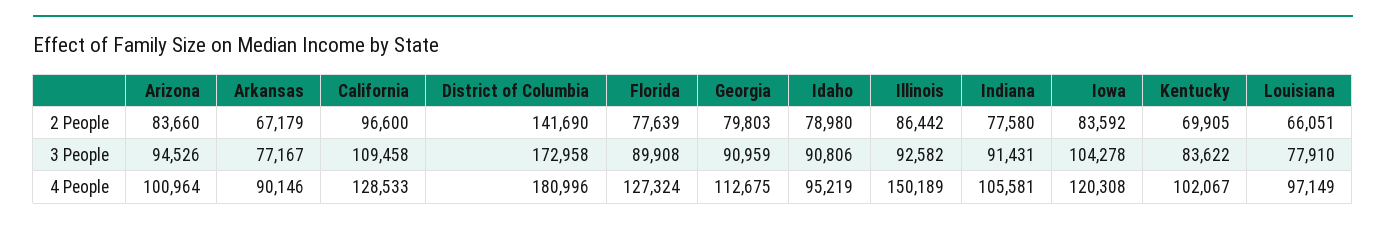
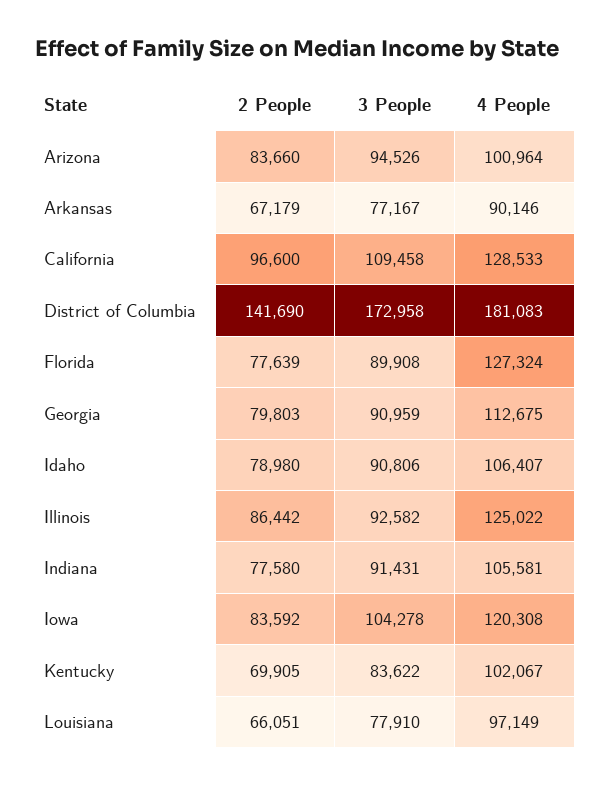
District of Columbia, 4 People: 180996 -> 181083
Idaho, 4 People: 95219 -> 106407
Illinois, 4 People: 150189 -> 125022

